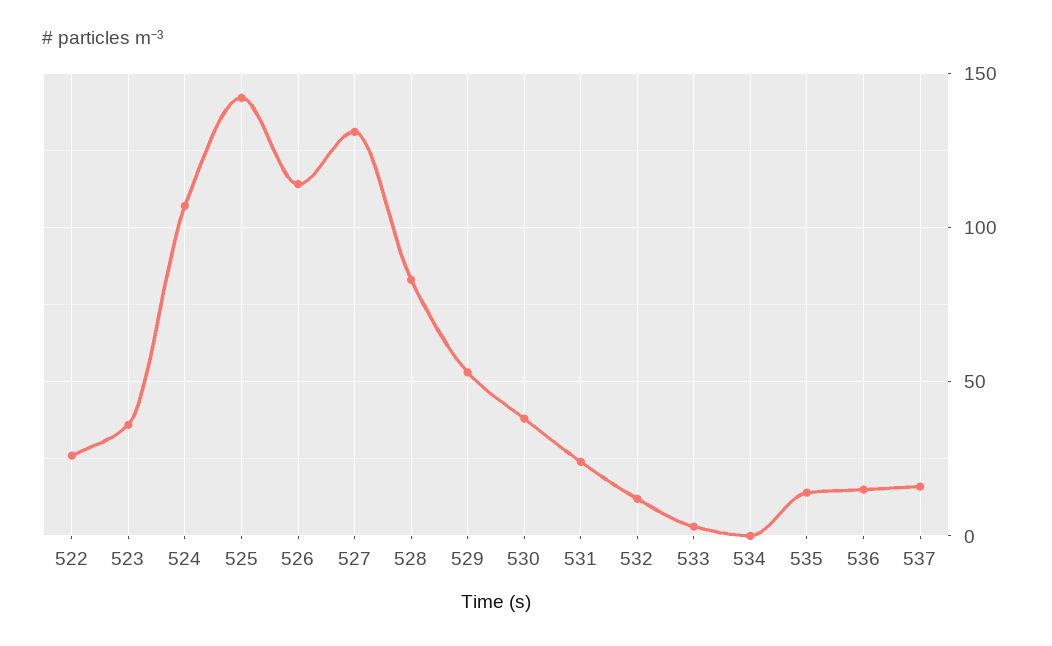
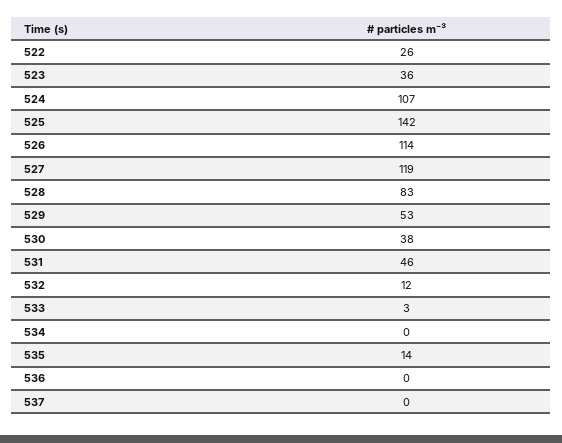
527: 130 -> 119
531: 25 -> 46
536: 15 -> 0
537: 15 -> 0

